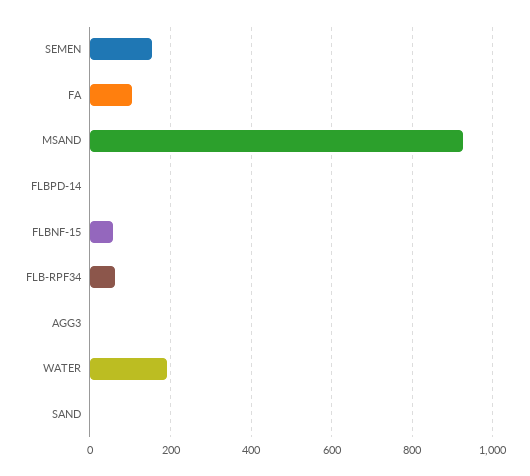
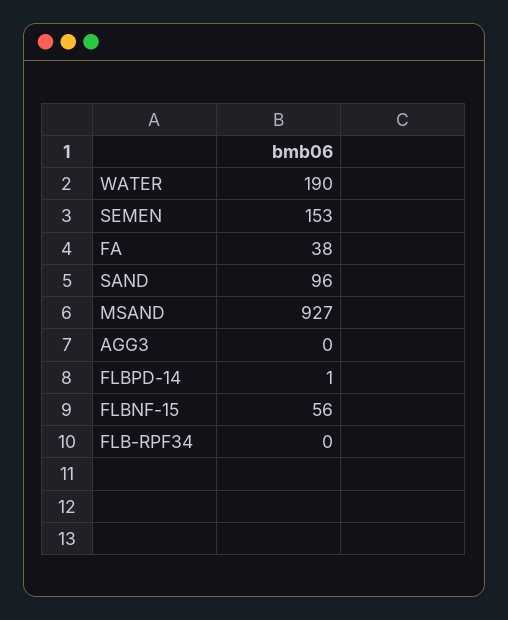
FA: 100 -> 38
FLB-RPF34: 60 -> 0
SAND: 0 -> 96

